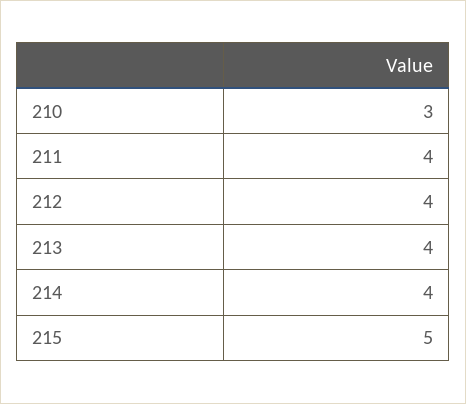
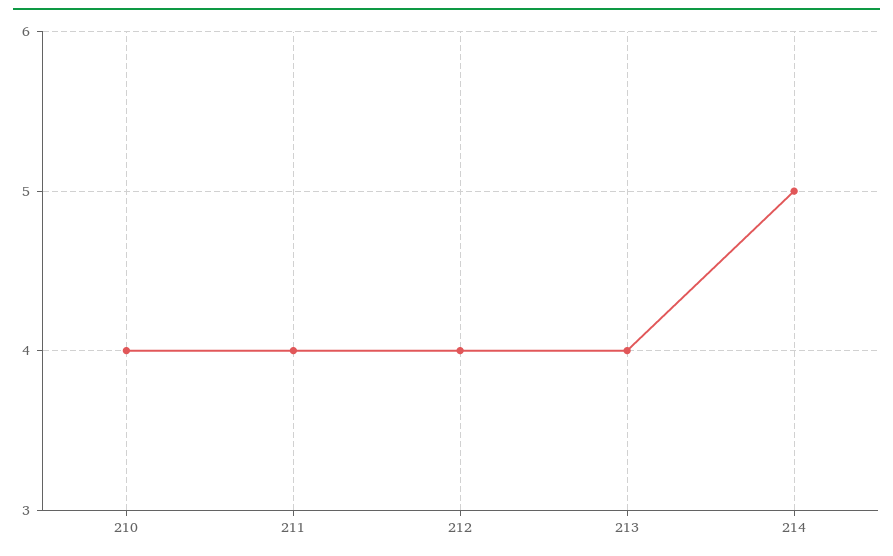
210: 3 -> 4
214: 4 -> 5
215: 5 -> none

